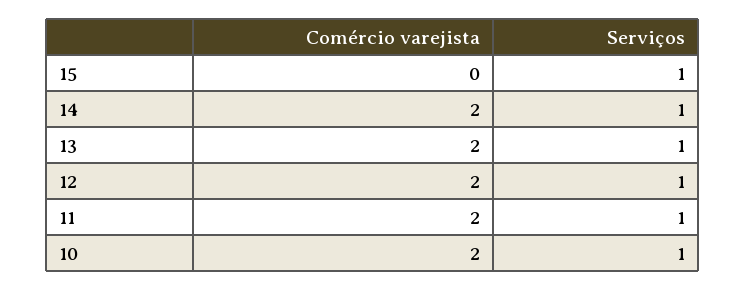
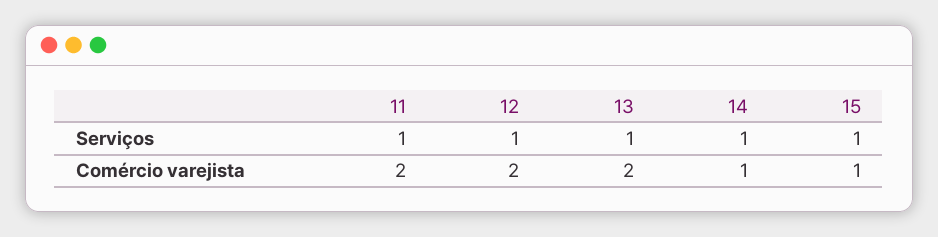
Comércio varejista, 15: 0 -> 1
Comércio varejista, 14: 2 -> 1
Comércio varejista, 10: 2 -> none
Serviços, 10: 1 -> none

